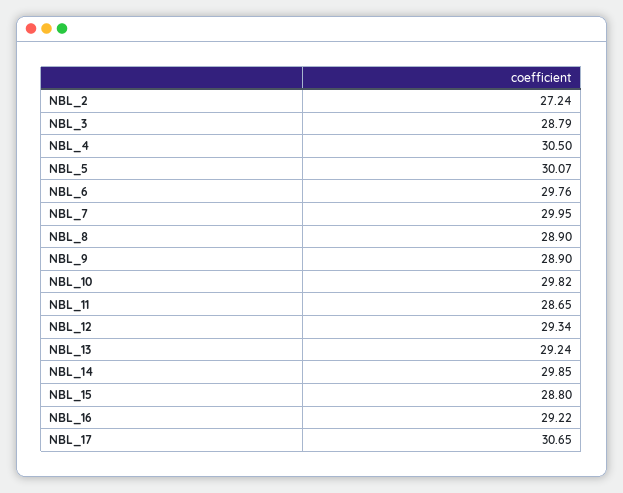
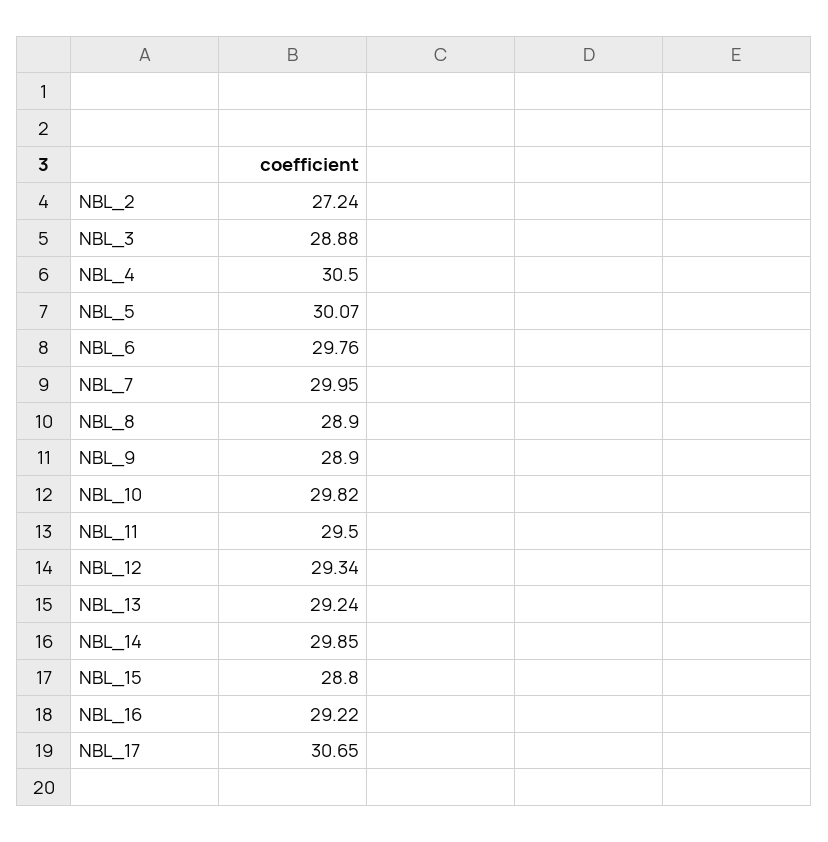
NBL_3: 28.79 -> 28.88
NBL_11: 28.65 -> 29.5

